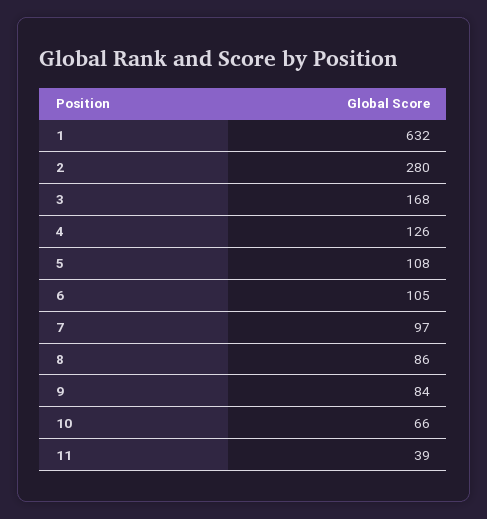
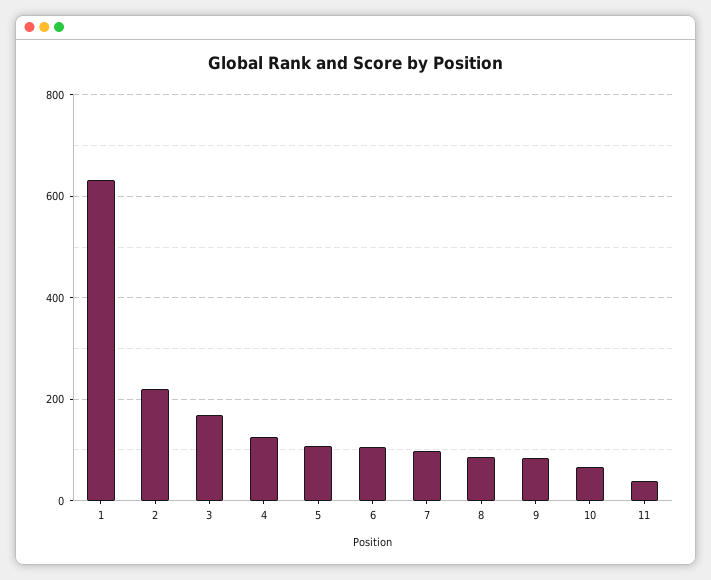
2: 280 -> 220

